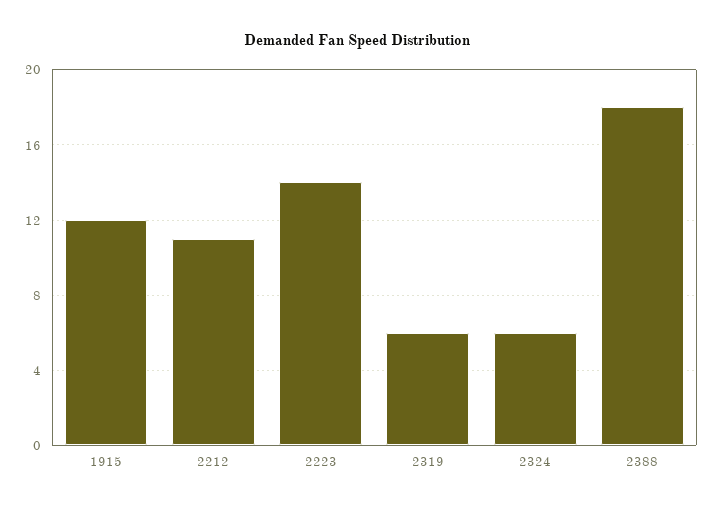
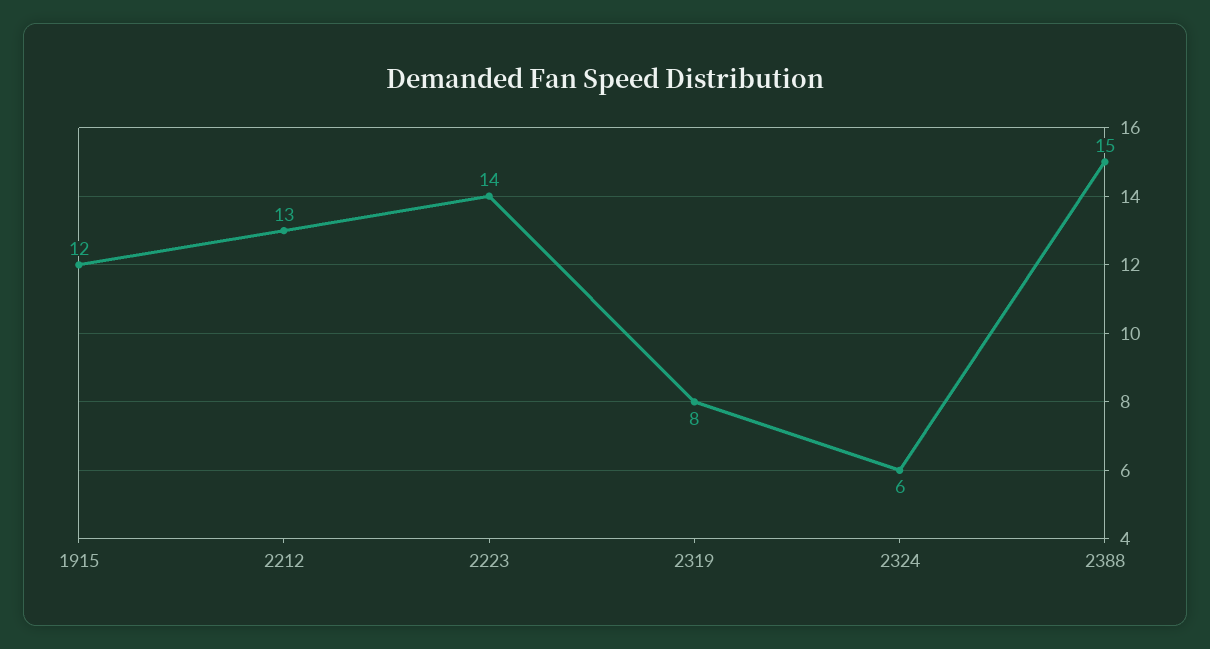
2212: 11 -> 13
2319: 6 -> 8
2388: 18 -> 15

